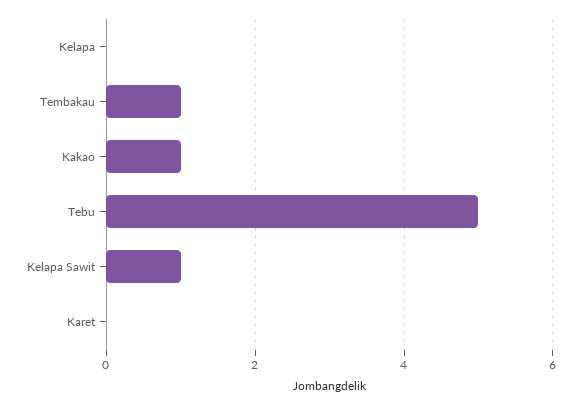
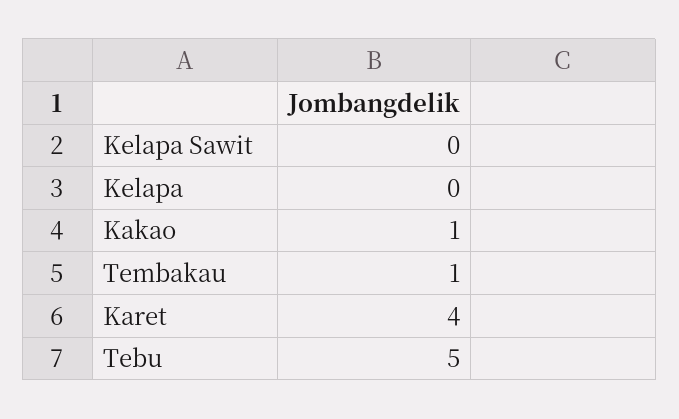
Kelapa Sawit: 1 -> 0
Karet: 0 -> 4

